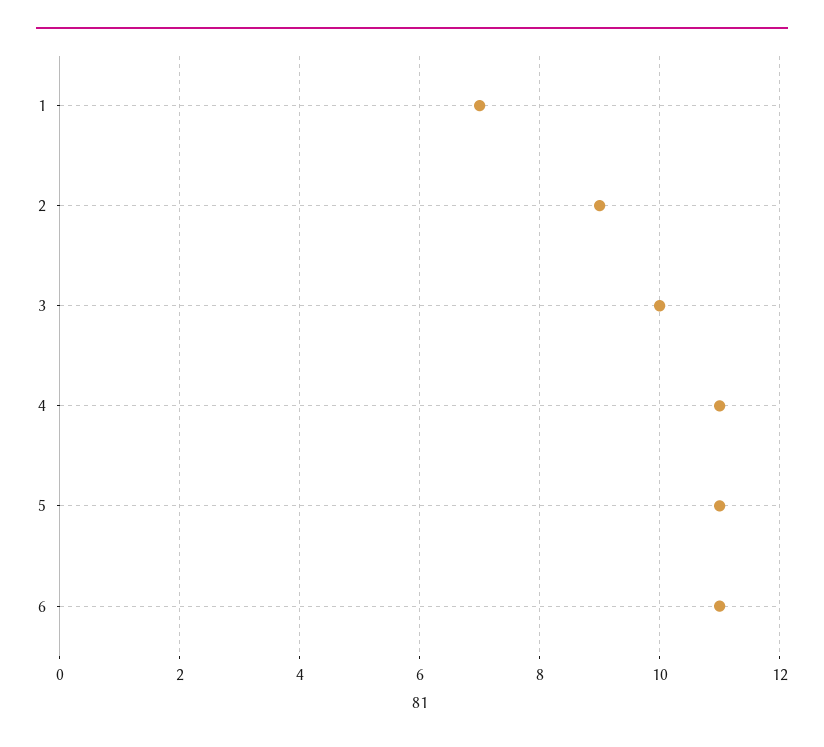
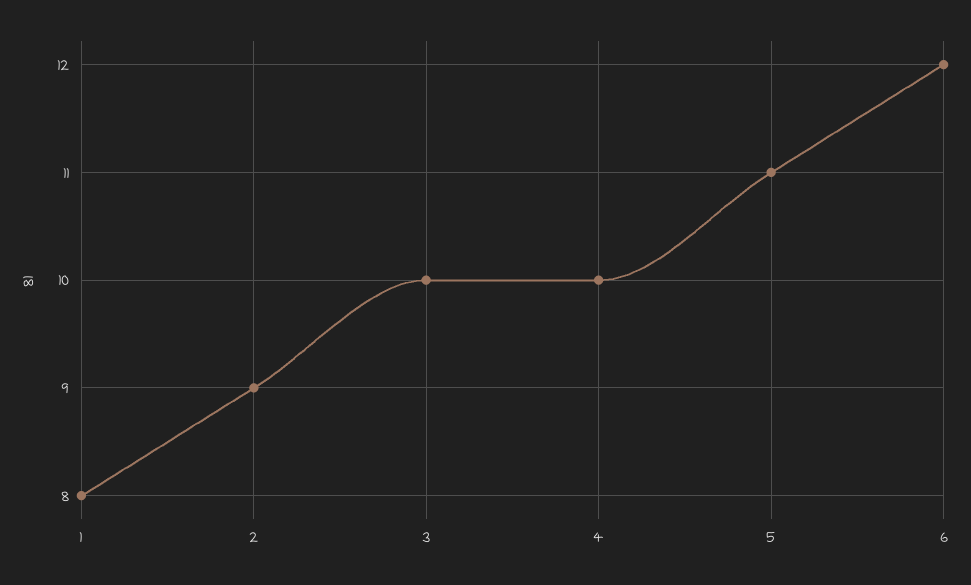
1: 7 -> 8
4: 11 -> 10
6: 11 -> 12

